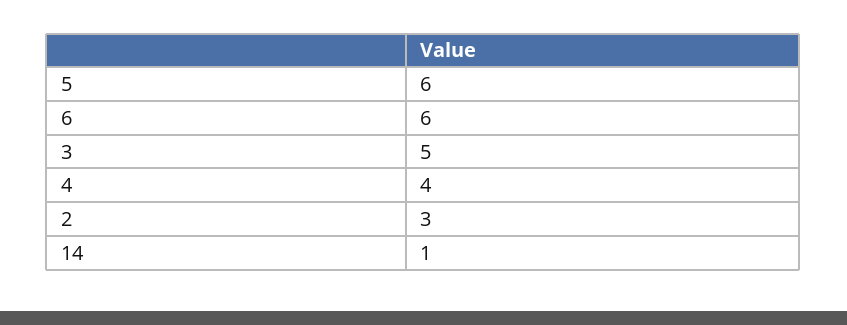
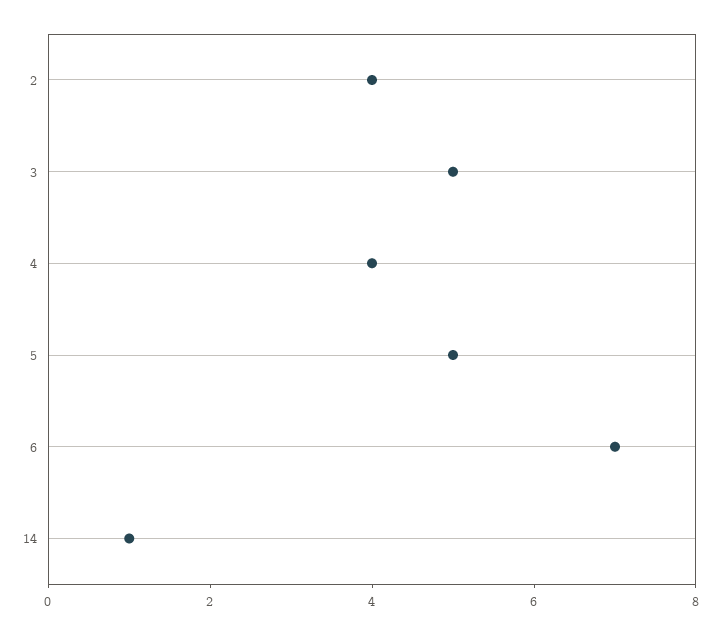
5: 6 -> 5
6: 6 -> 7
2: 3 -> 4

